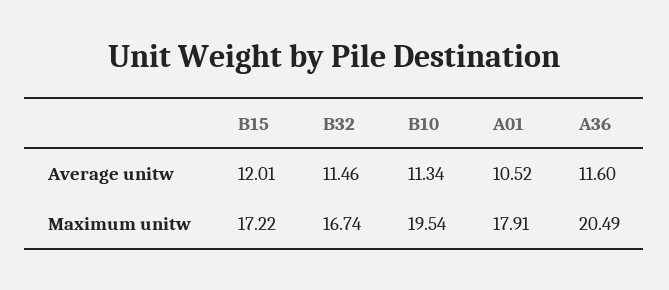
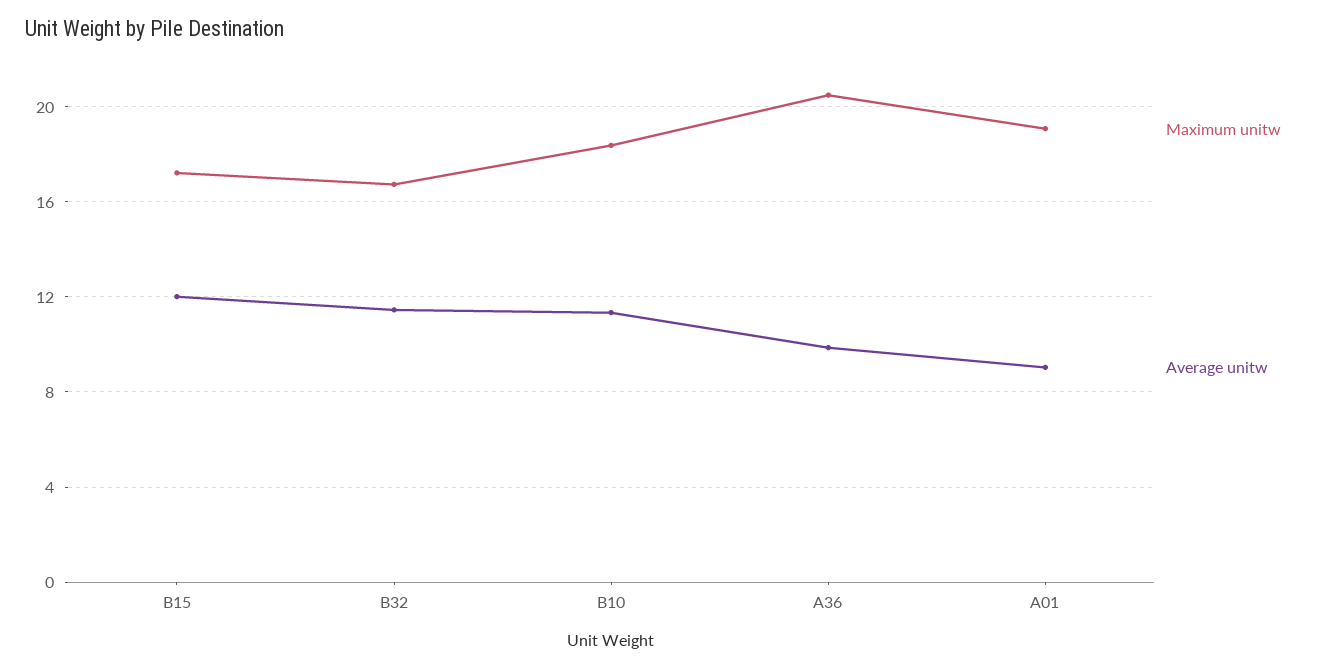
Average unitw, A01: 10.52 -> 9
Average unitw, A36: 11.6 -> 10
Maximum unitw, B10: 19.54 -> 18.5
Maximum unitw, A01: 17.91 -> 19

